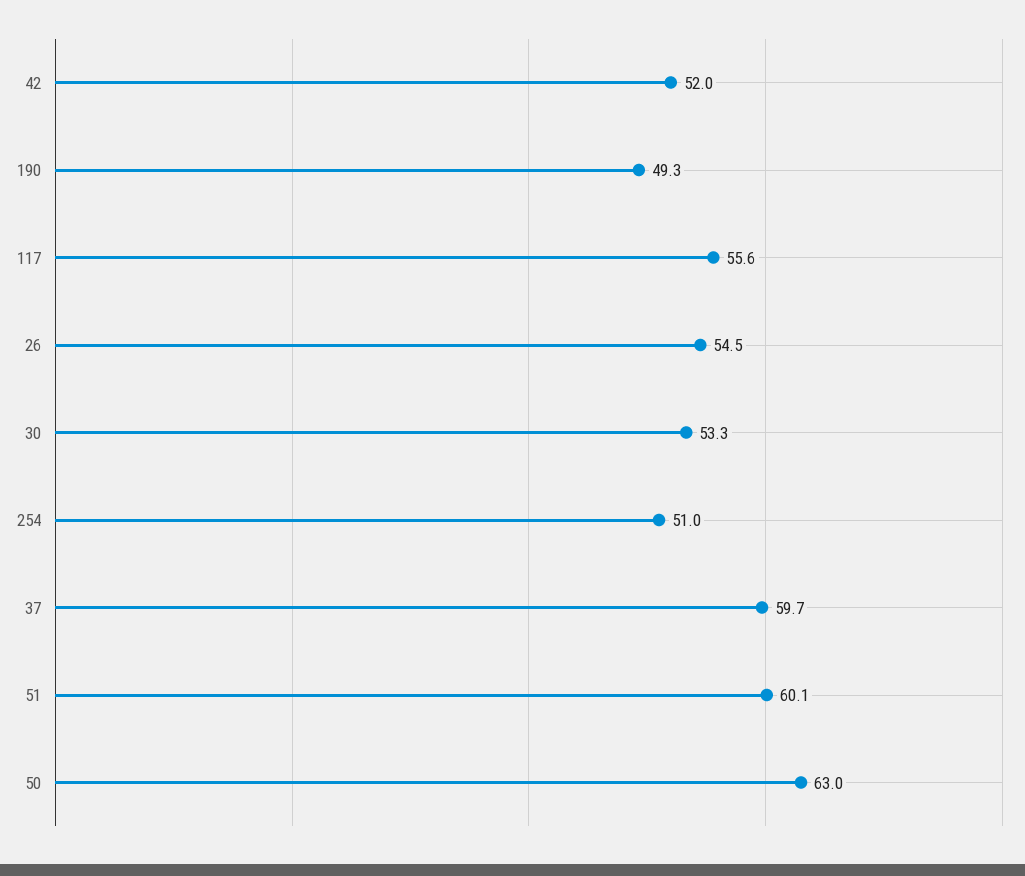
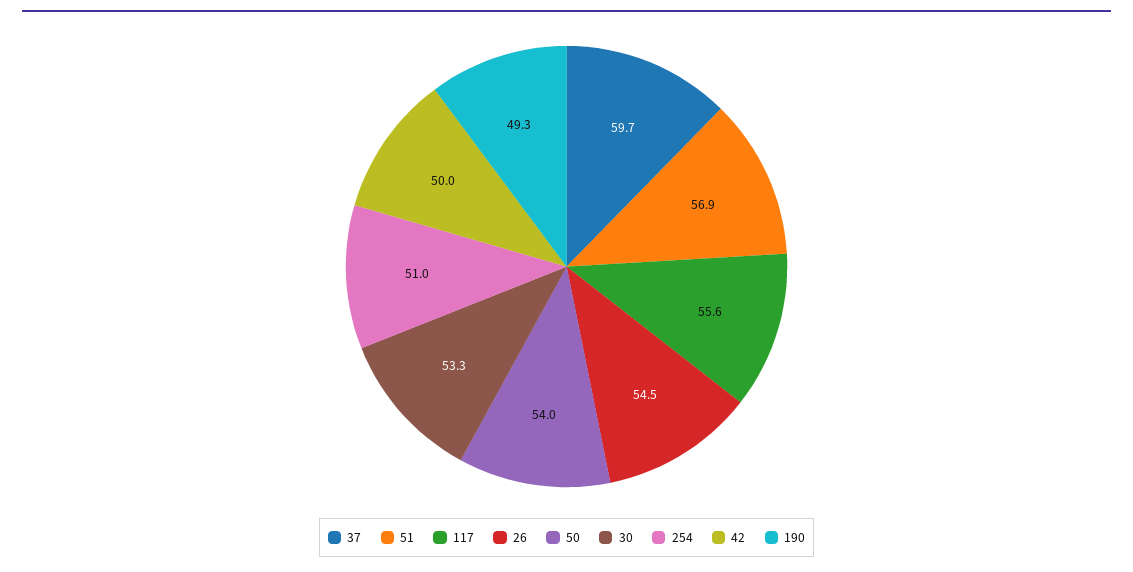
42: 52 -> 50
51: 60.1 -> 56.9
50: 63 -> 54

